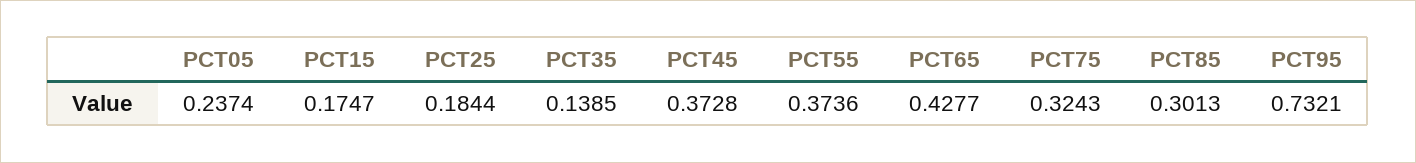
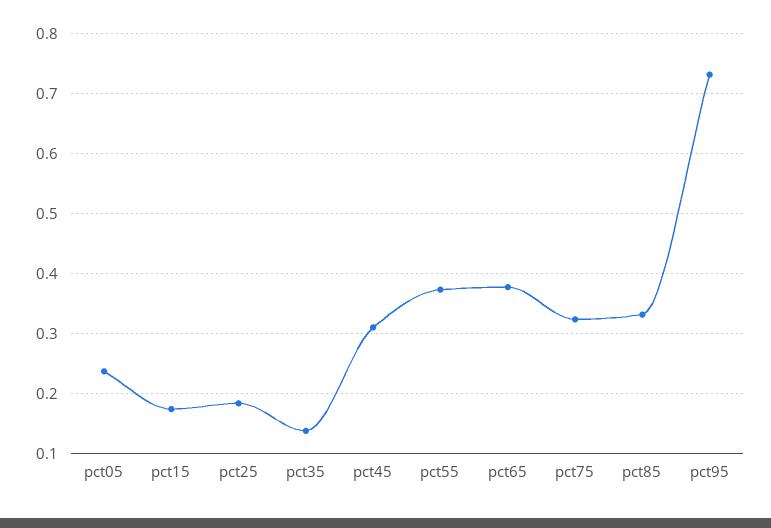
PCT45: 0.3728 -> 0.31
PCT65: 0.4277 -> 0.38
PCT85: 0.3013 -> 0.33

